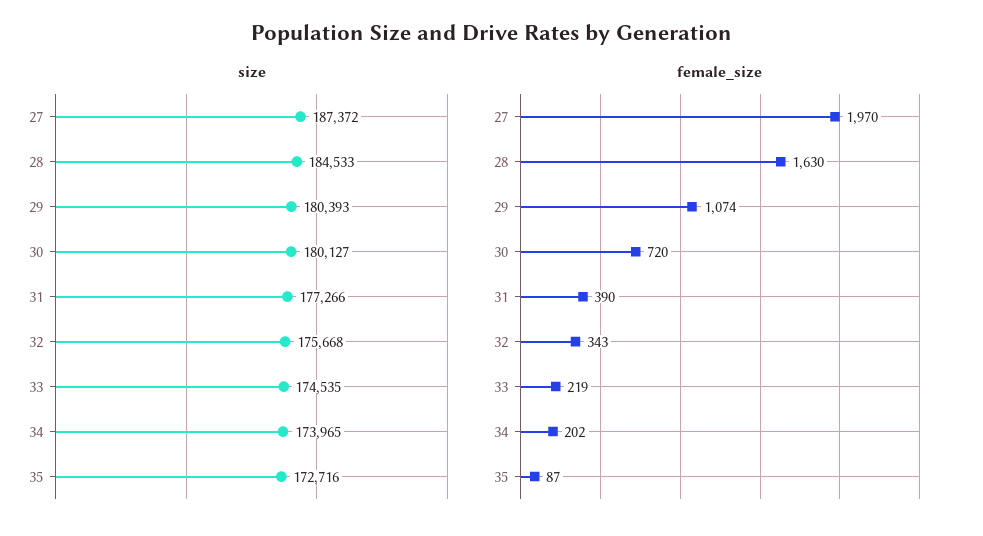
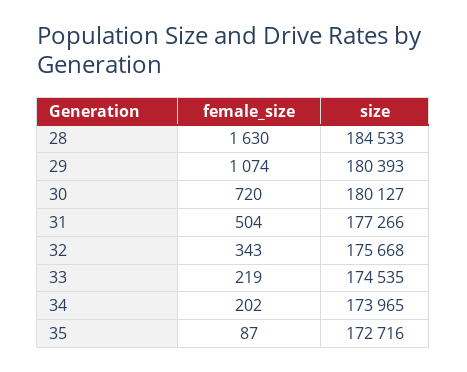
size, 27: 187372 -> none
female_size, 27: 1970 -> none
female_size, 31: 390 -> 504

